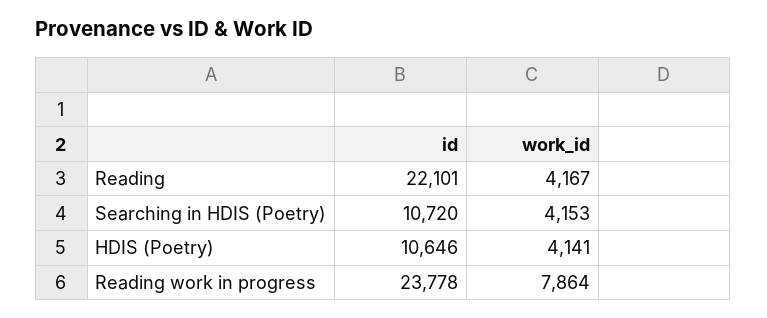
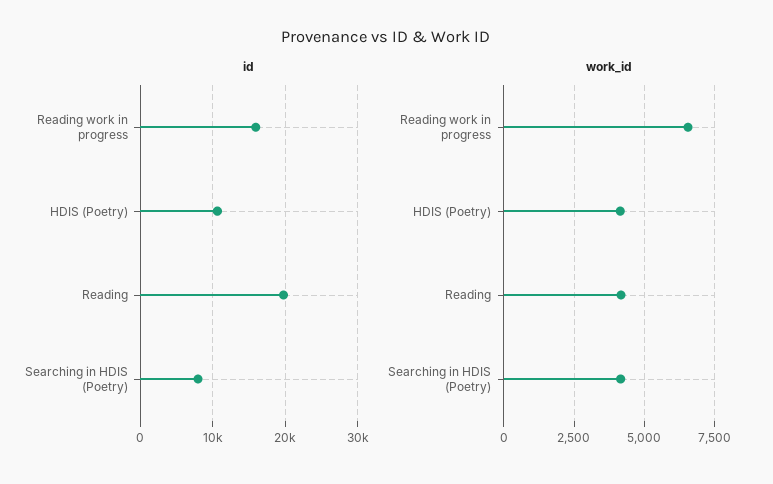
id, Reading: 22101 -> 20000
id, Searching in HDIS (Poetry): 10720 -> 8000
id, Reading work in progress: 23778 -> 16000
work_id, Reading work in progress: 7864 -> 6500

